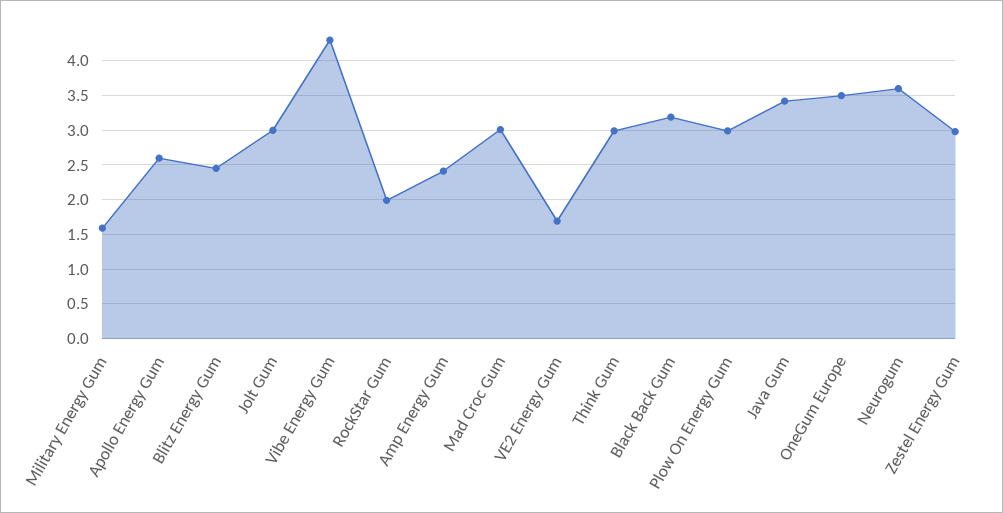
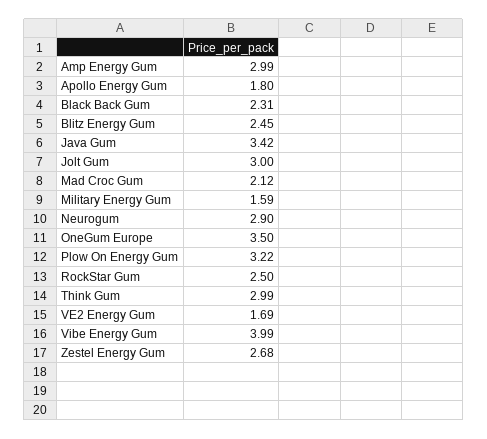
Apollo Energy Gum: 2.6 -> 1.8
Vibe Energy Gum: 4.3 -> 3.99
RockStar Gum: 2 -> 2.5
Amp Energy Gum: 2.4 -> 2.99
Mad Croc Gum: 3 -> 2.12
Black Back Gum: 3.2 -> 2.31
Plow On Energy Gum: 3 -> 3.22
Neurogum: 3.6 -> 2.9
Zestel Energy Gum: 3 -> 2.68

